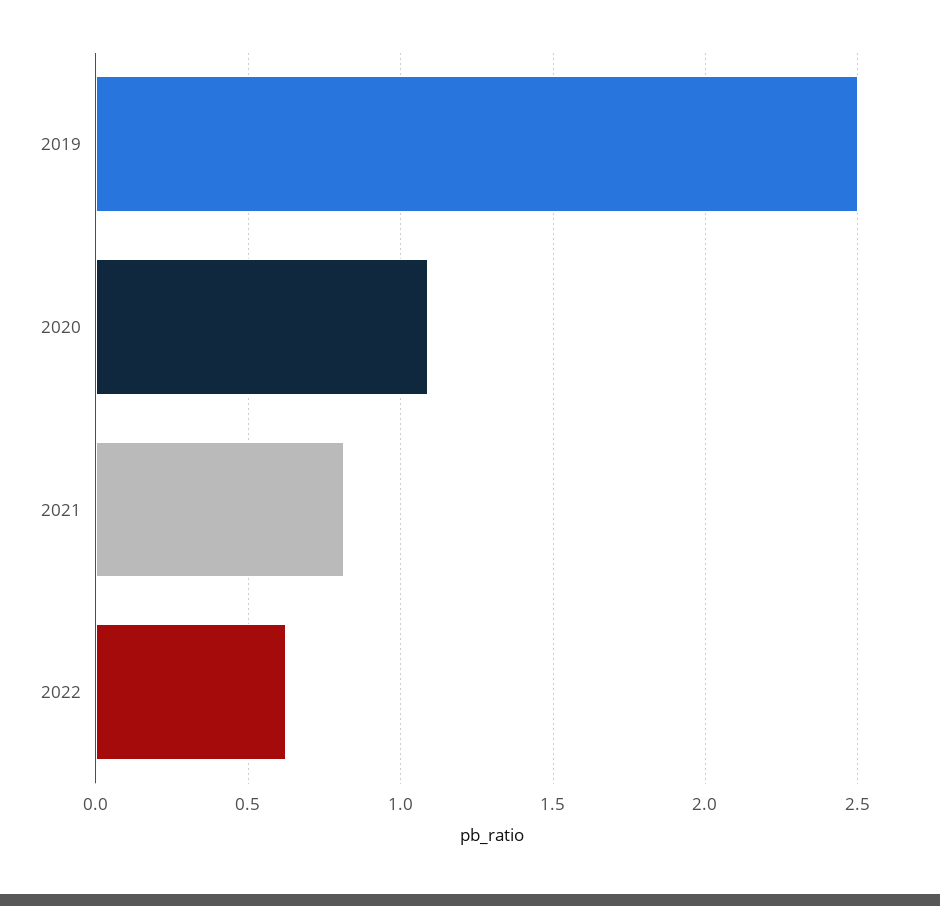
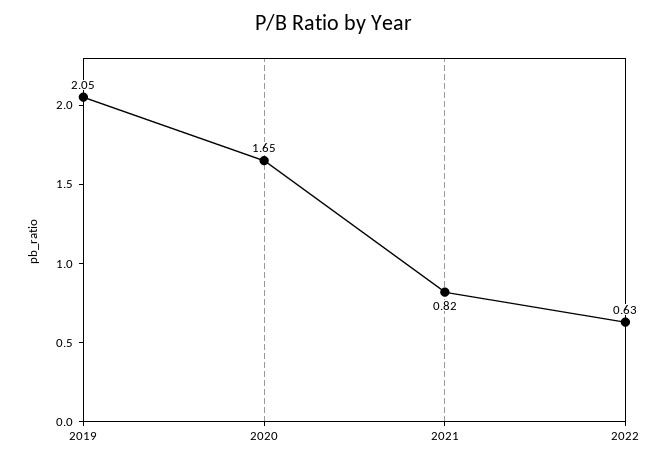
2019: 2.5 -> 2.05
2020: 1.1 -> 1.65

